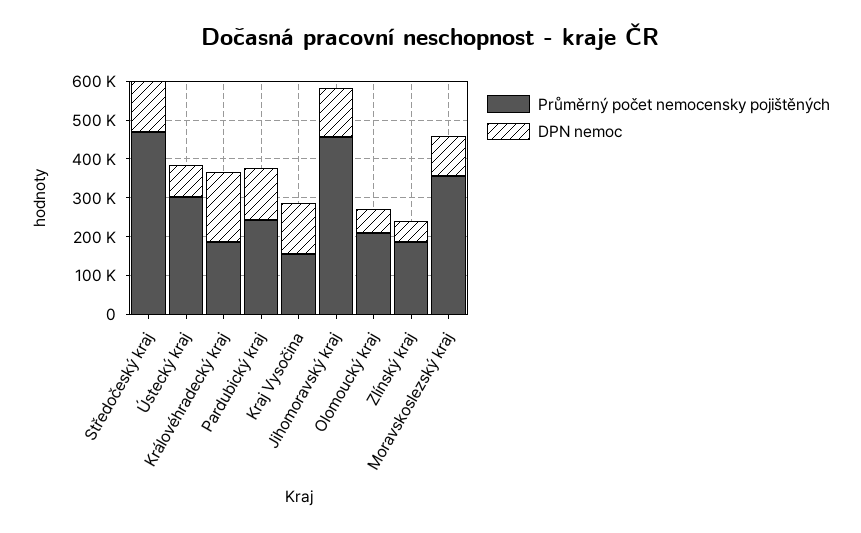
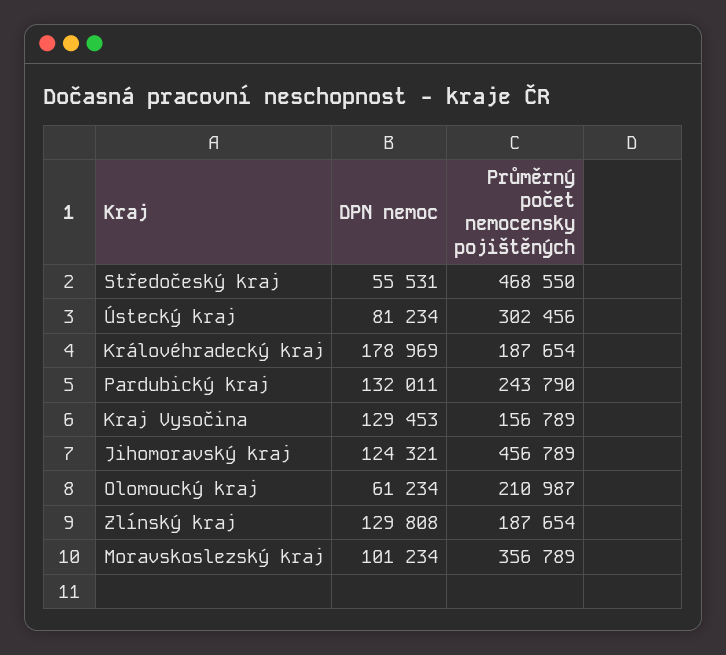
DPN nemoc, Středočeský kraj: 125000 -> 55531
DPN nemoc, Zlínský kraj: 50000 -> 129808

